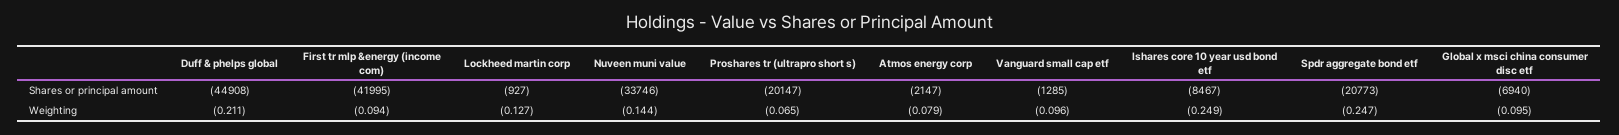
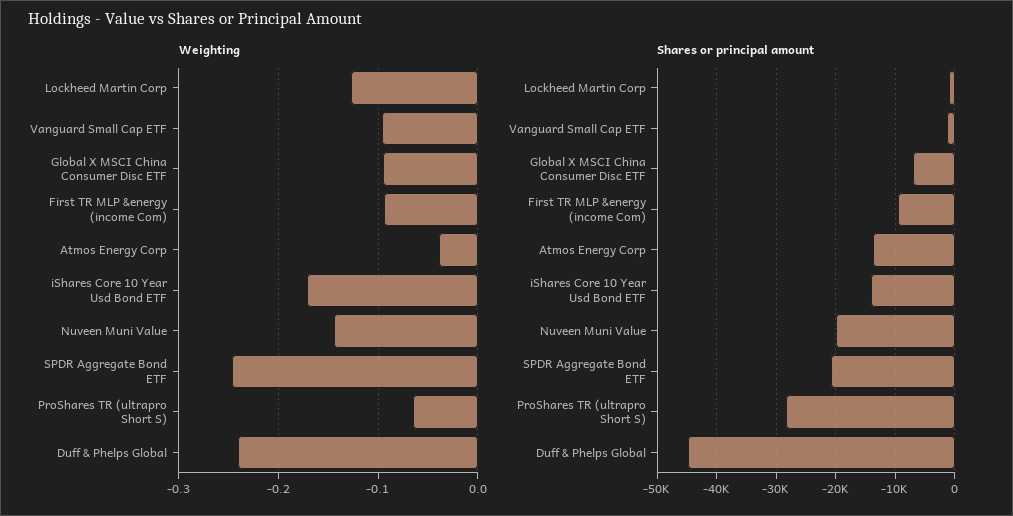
Shares or principal amount, First tr mlp &energy (income com): -41995 -> -10000
Shares or principal amount, Nuveen muni value: -33746 -> -20000
Shares or principal amount, Proshares tr (ultrapro short s): -20147 -> -28000
Shares or principal amount, Atmos energy corp: -2147 -> -14000
Shares or principal amount, Ishares core 10 year usd bond etf: -8467 -> -14000
Weighting, Duff & phelps global: -0.211 -> -0.24
Weighting, Atmos energy corp: -0.079 -> -0.04
Weighting, Ishares core 10 year usd bond etf: -0.249 -> -0.17

